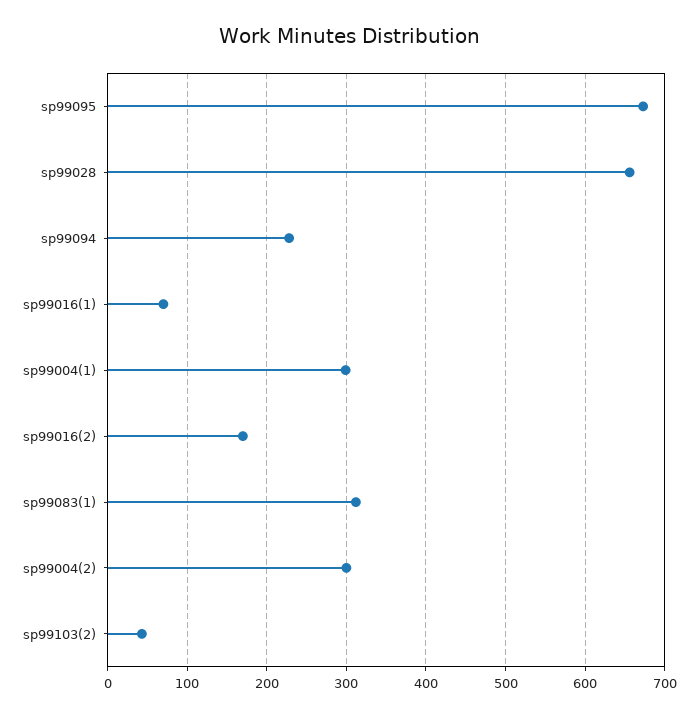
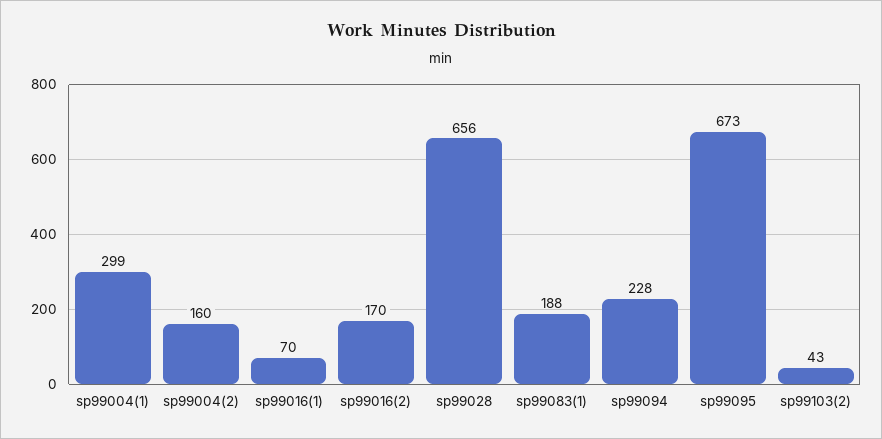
sp99083(1): 310 -> 188
sp99004(2): 300 -> 160

